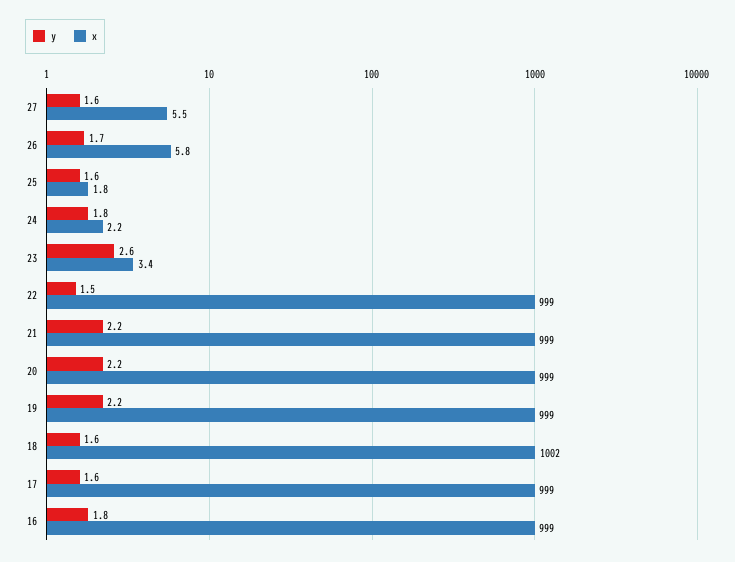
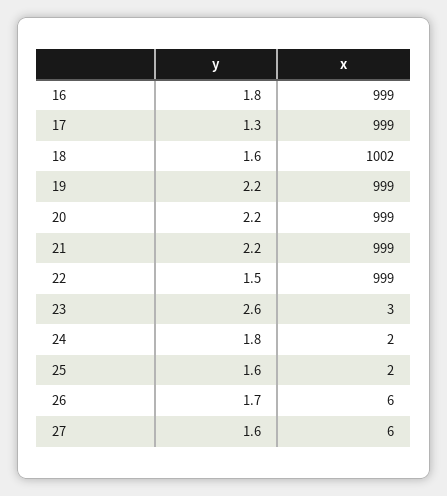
y, 17: 1.6 -> 1.3

